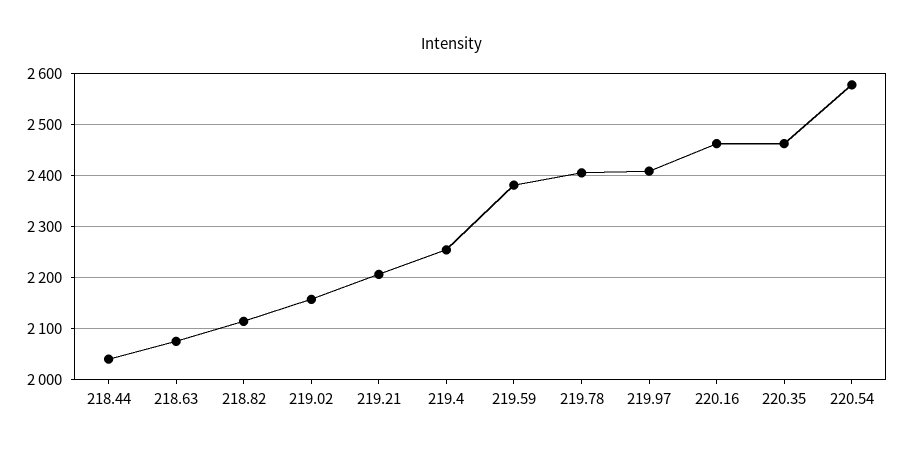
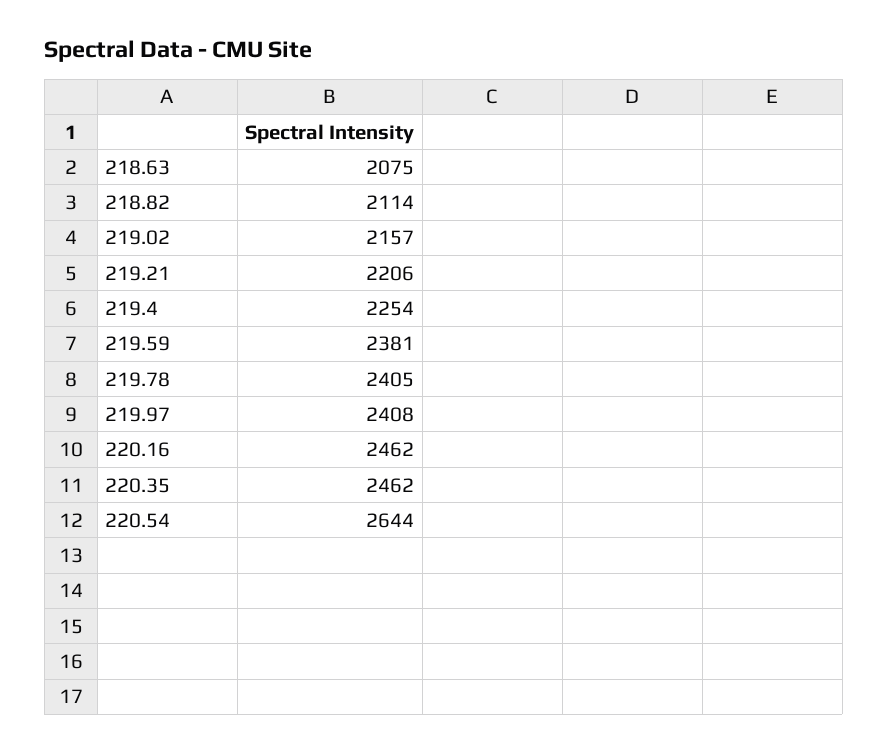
218.44: 2040 -> none
220.54: 2580 -> 2644

